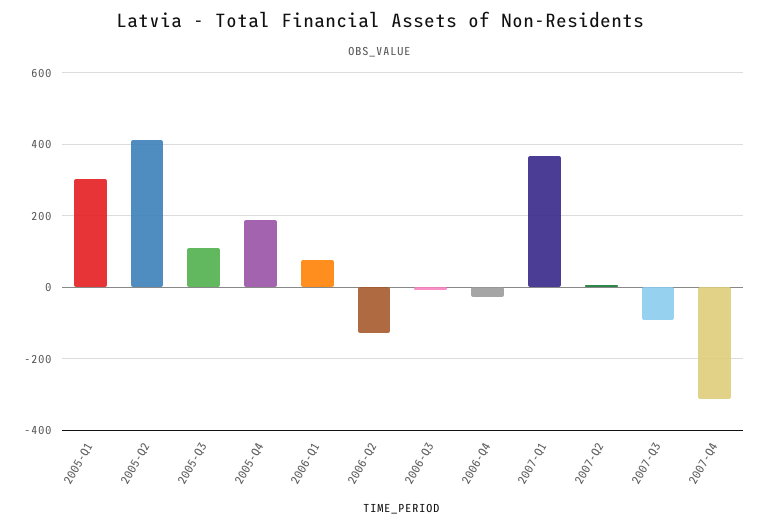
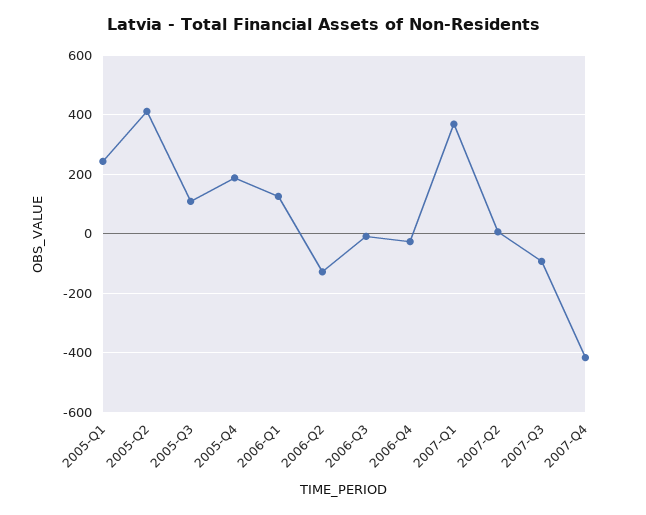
2005-Q1: 300 -> 250
2006-Q1: 80 -> 125
2007-Q4: -320 -> -425

